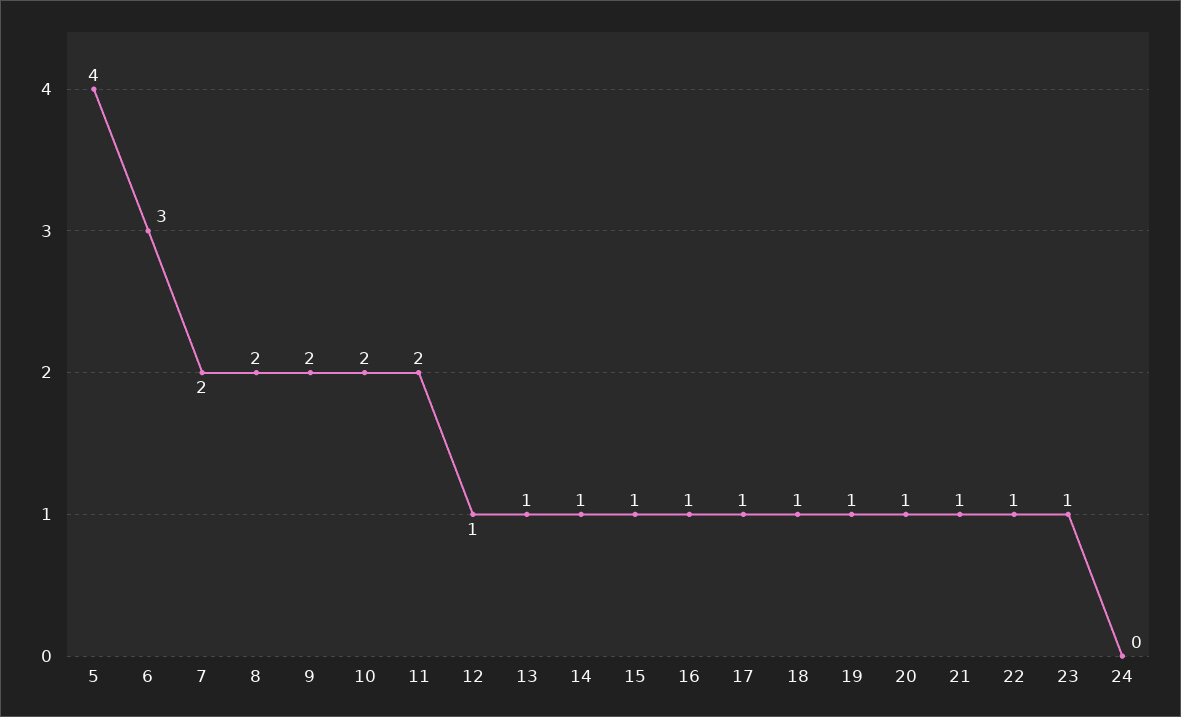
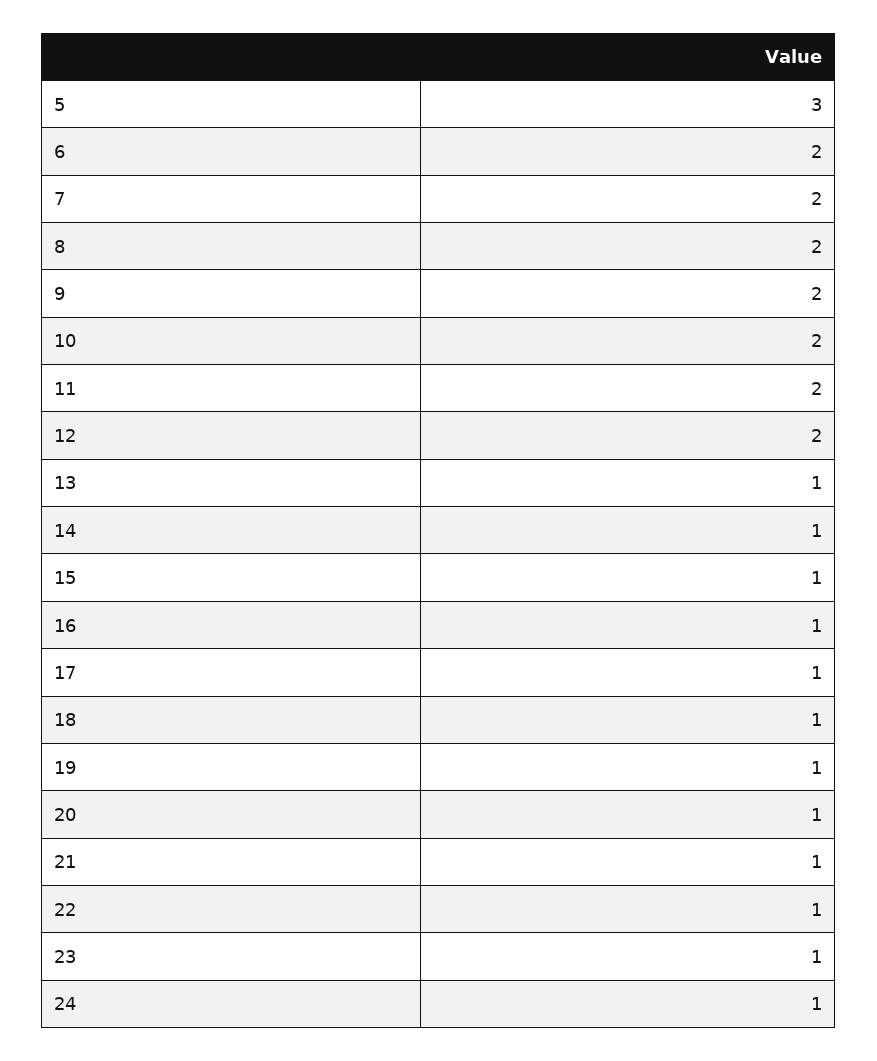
5: 4 -> 3
6: 3 -> 2
12: 1 -> 2
24: 0 -> 1

